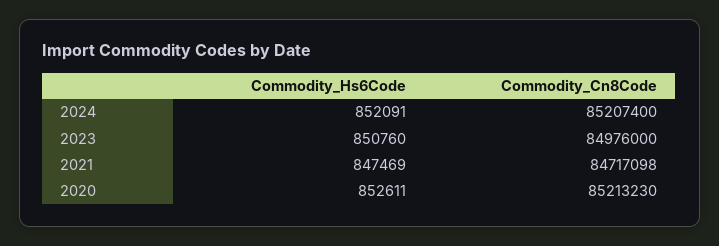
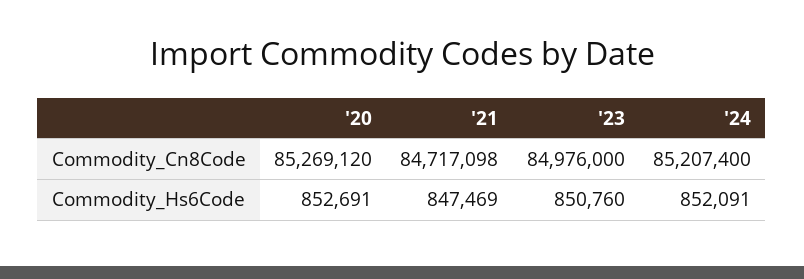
Commodity_Hs6Code, 2020: 852611 -> 852691
Commodity_Cn8Code, 2020: 85213230 -> 85269120

